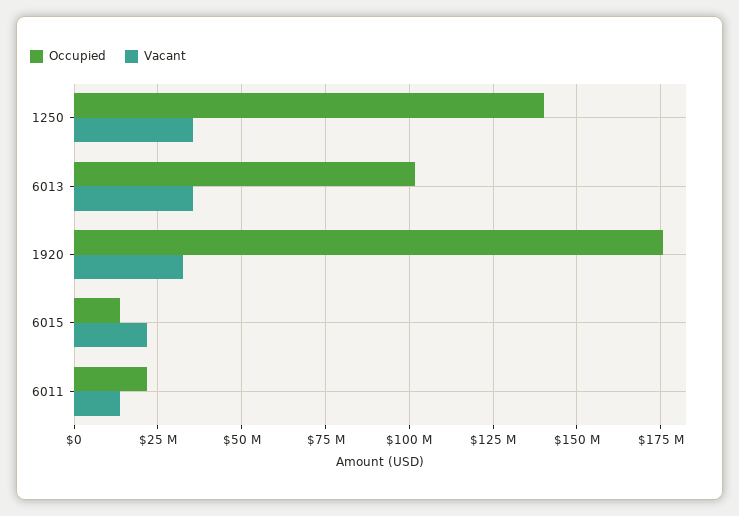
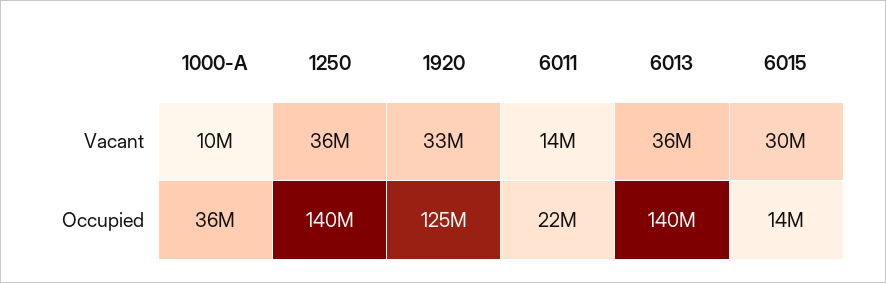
Occupied, 6013: 102500000 -> 140000000
Occupied, 1920: 175000000 -> 125000000
Vacant, 6015: 22500000 -> 30000000
Vacant, 1000-A: none -> 10000000
Occupied, 1000-A: none -> 36000000

